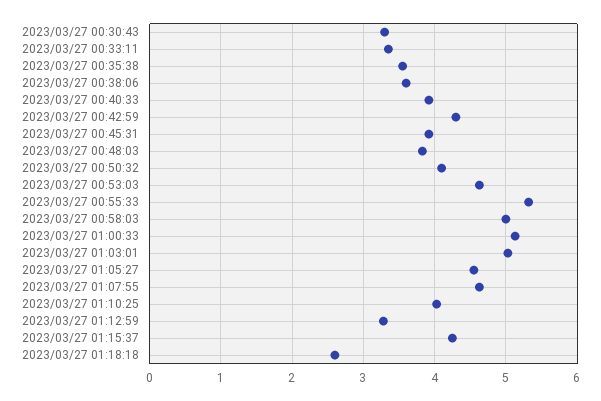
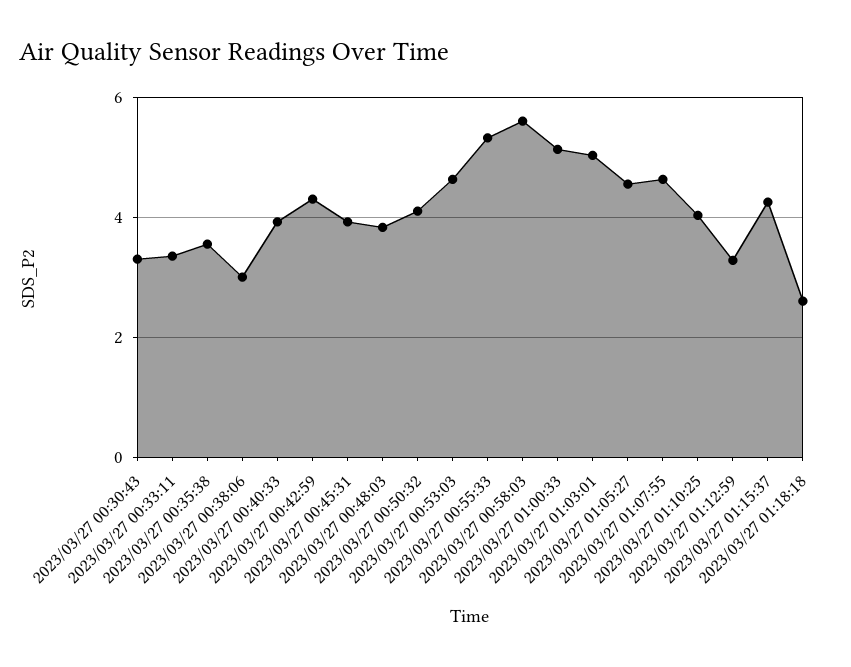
2023/03/27 00:38:06: 3.6 -> 3
2023/03/27 00:58:03: 5 -> 5.6

